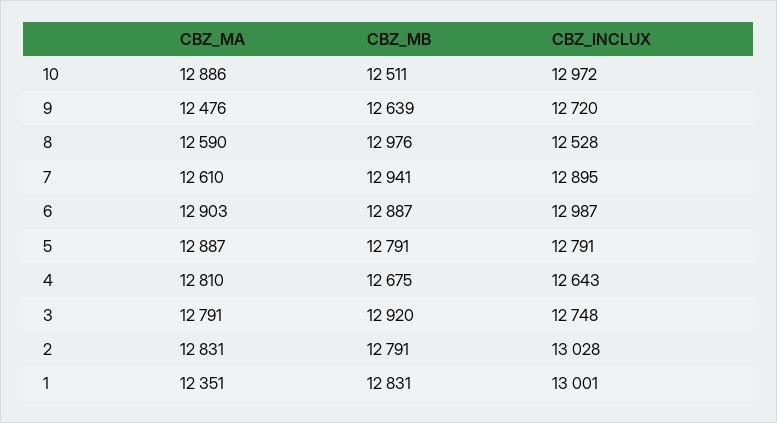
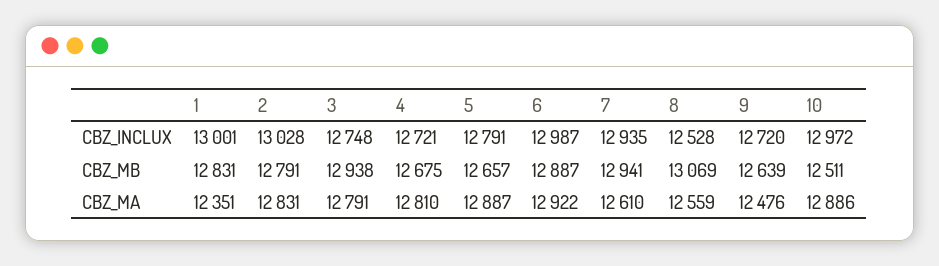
CBZ_MA, 8: 12590 -> 12559
CBZ_MB, 8: 12976 -> 13069
CBZ_INCLUX, 7: 12895 -> 12935
CBZ_MA, 6: 12903 -> 12922
CBZ_MB, 5: 12791 -> 12657
CBZ_INCLUX, 4: 12643 -> 12721
CBZ_MB, 3: 12920 -> 12938

